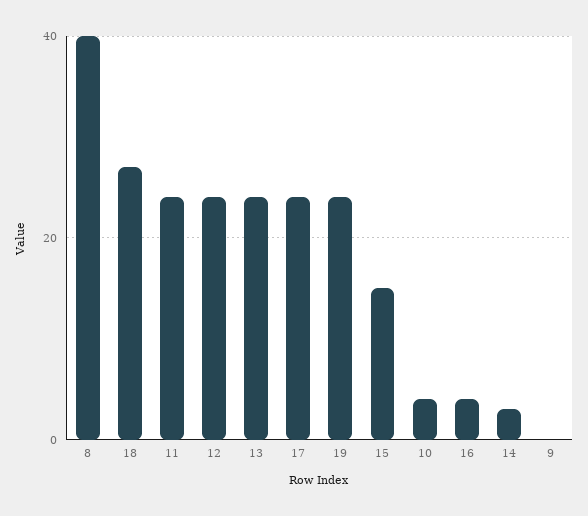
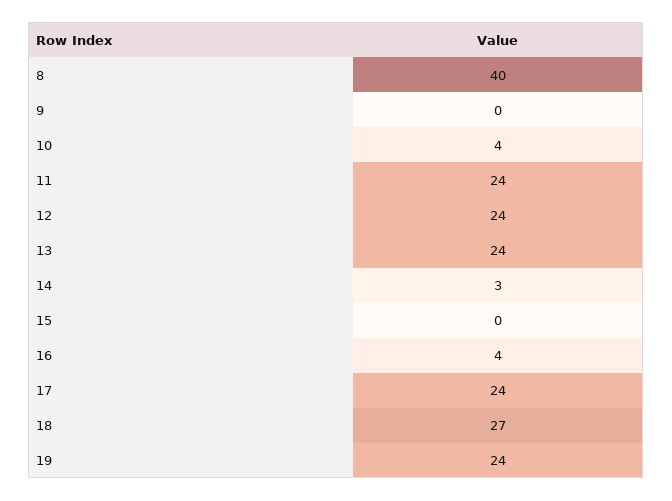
15: 15 -> 0

